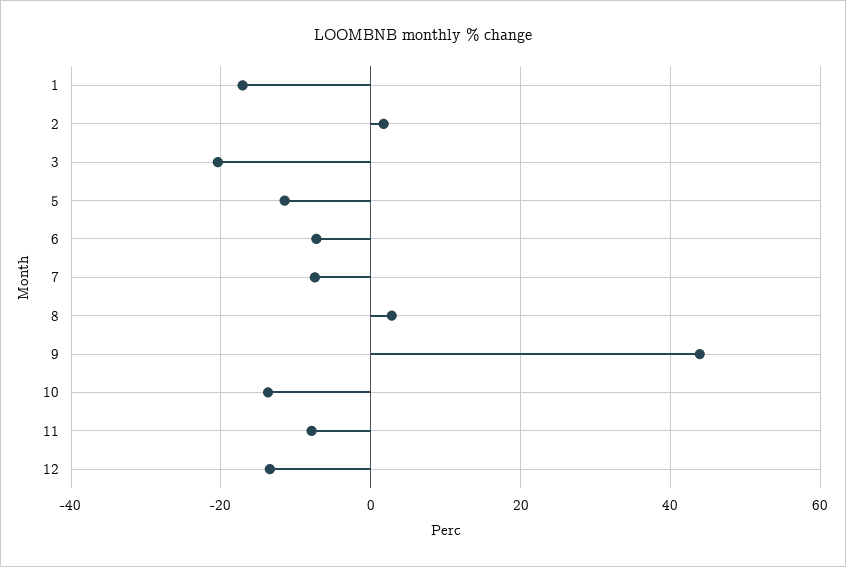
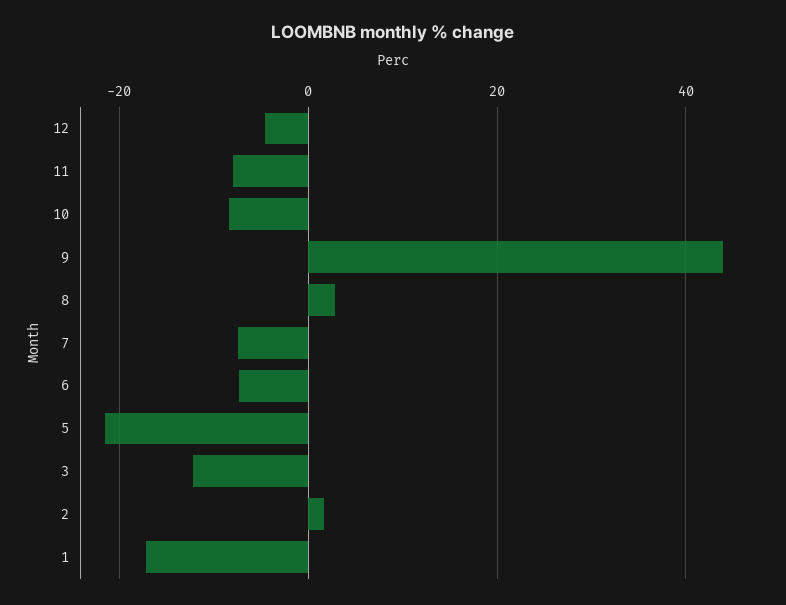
3: -20 -> -12
5: -12 -> -22
10: -14 -> -8
12: -14 -> -4

